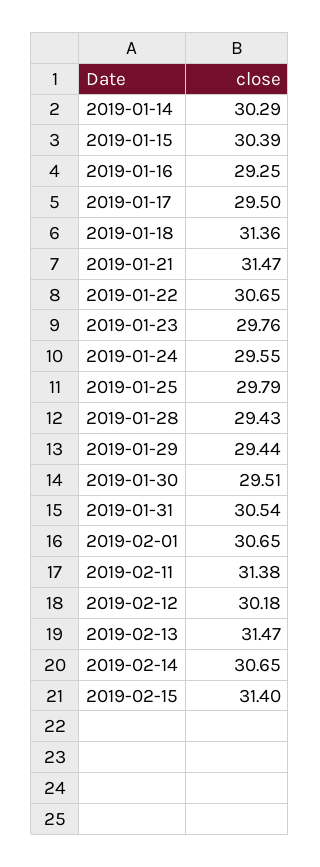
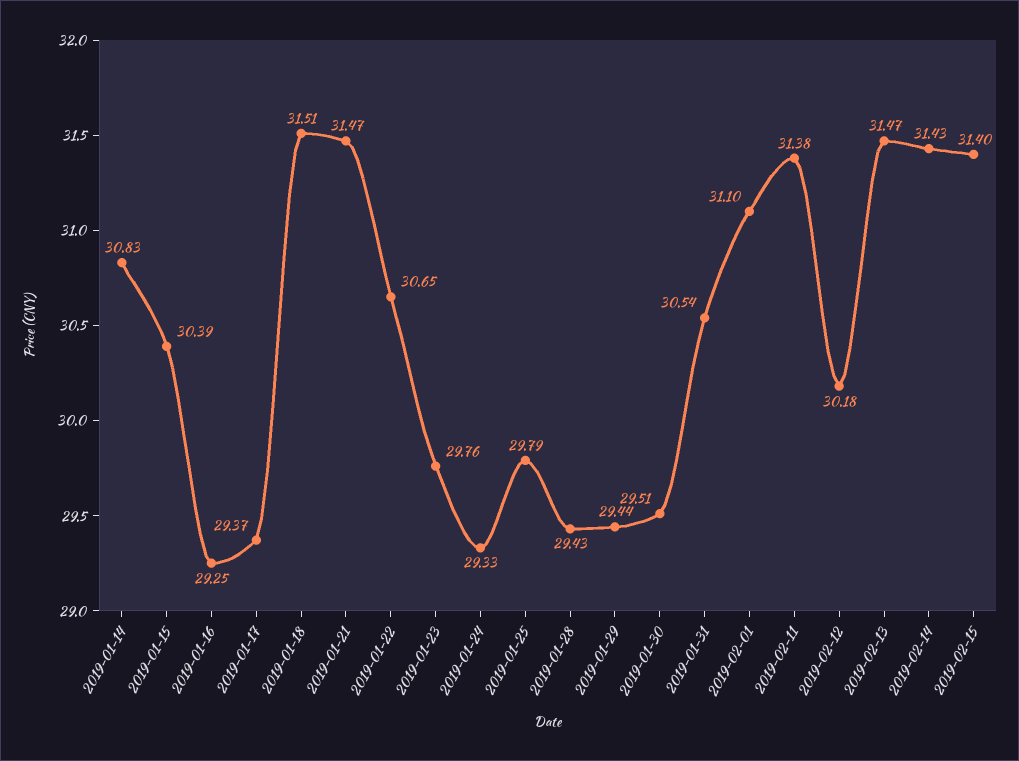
2019-01-14: 30.29 -> 30.83
2019-01-17: 29.5 -> 29.37
2019-01-18: 31.36 -> 31.51
2019-01-24: 29.55 -> 29.33
2019-02-01: 30.65 -> 31.1
2019-02-14: 30.65 -> 31.43

